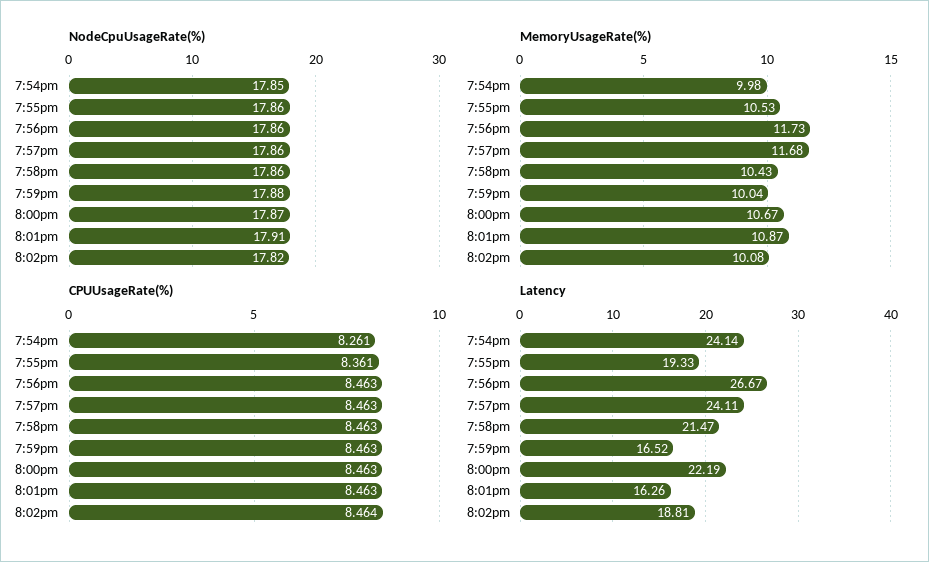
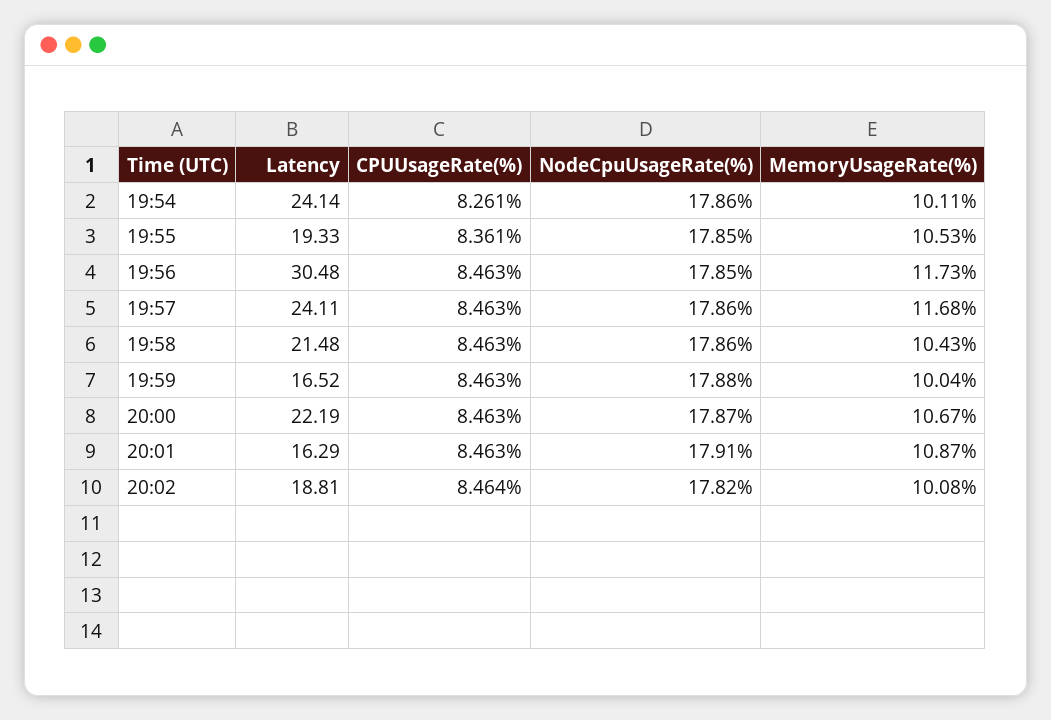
NodeCpuUsageRate(%), 7:54pm: 17.85 -> 17.86
NodeCpuUsageRate(%), 7:55pm: 17.86 -> 17.85
NodeCpuUsageRate(%), 7:56pm: 17.86 -> 17.85
MemoryUsageRate(%), 7:54pm: 9.98 -> 10.11
Latency, 7:56pm: 26.67 -> 30.48
Latency, 7:58pm: 21.47 -> 21.48
Latency, 8:01pm: 16.26 -> 16.29

